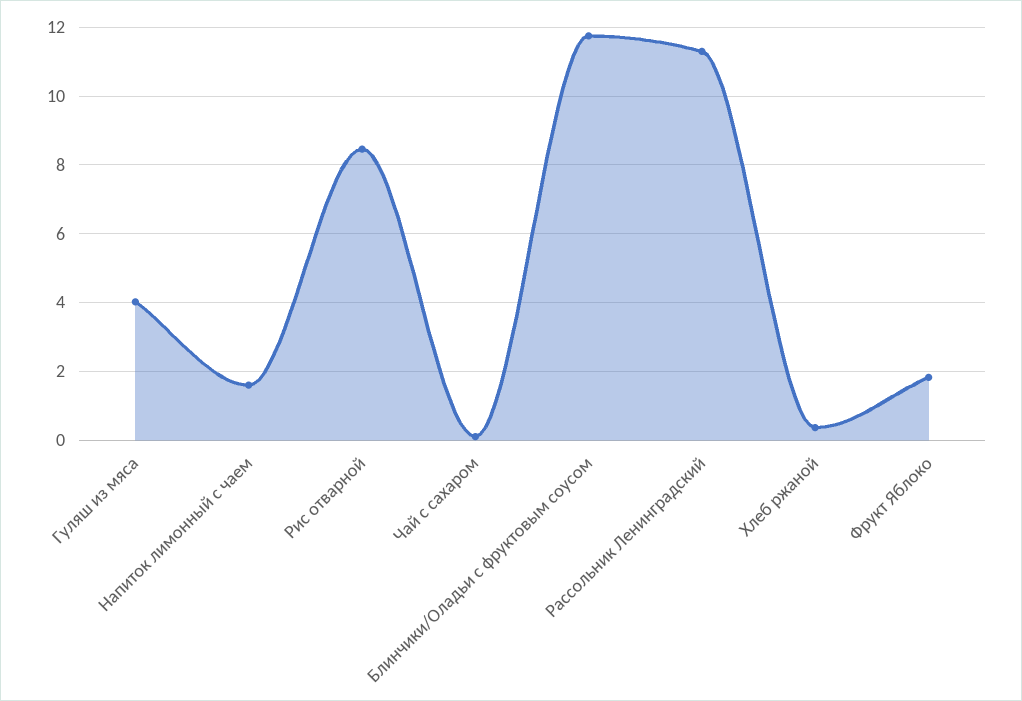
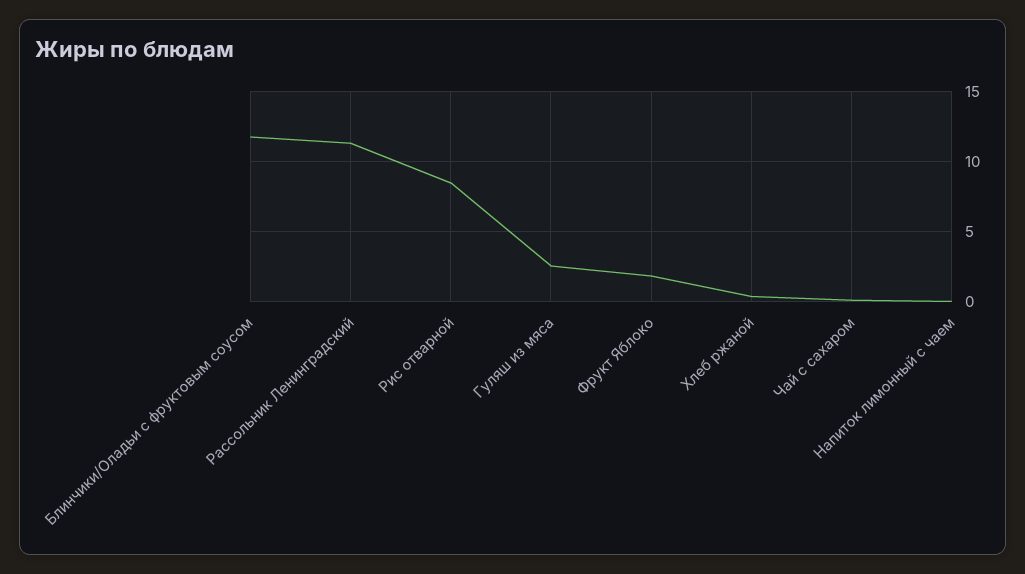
Гуляш из мяса: 4 -> 2.5
Напиток лимонный с чаем: 1.6 -> 0

